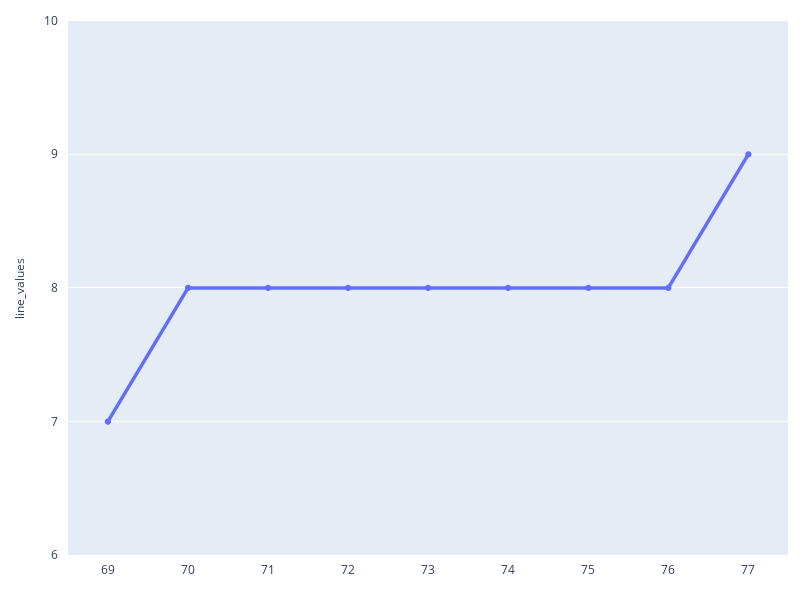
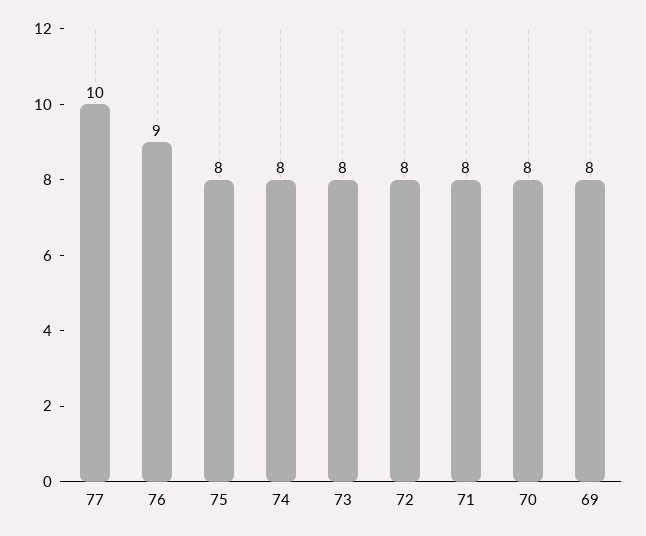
69: 7 -> 8
76: 8 -> 9
77: 9 -> 10

